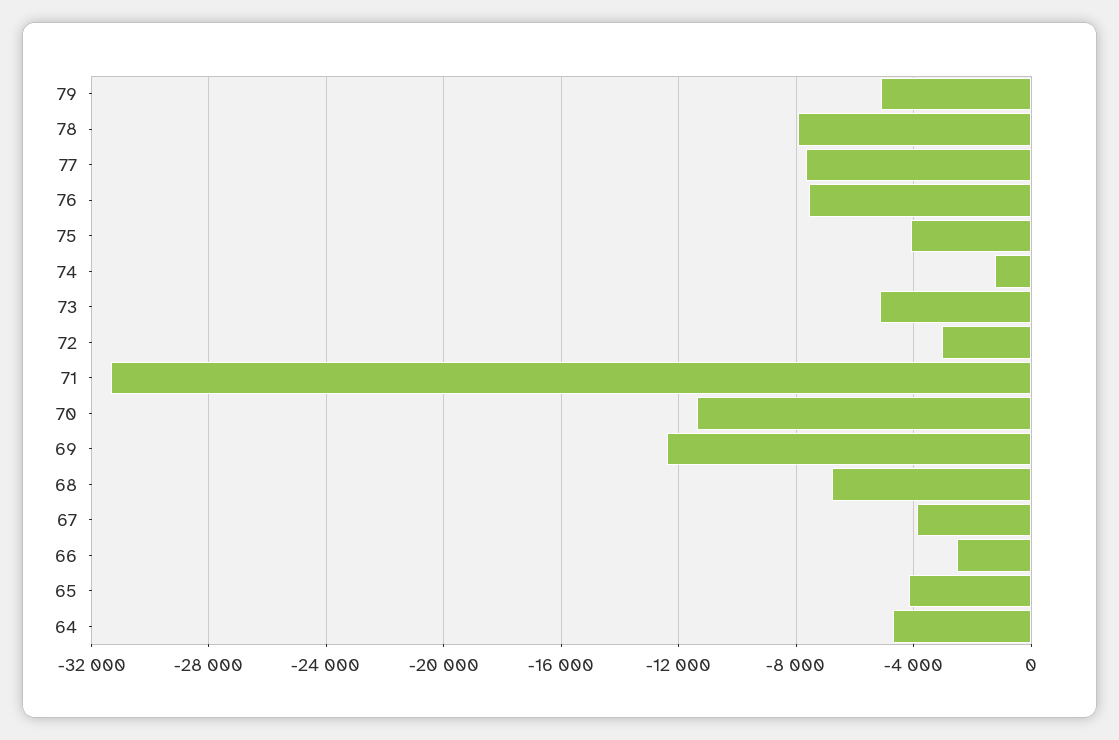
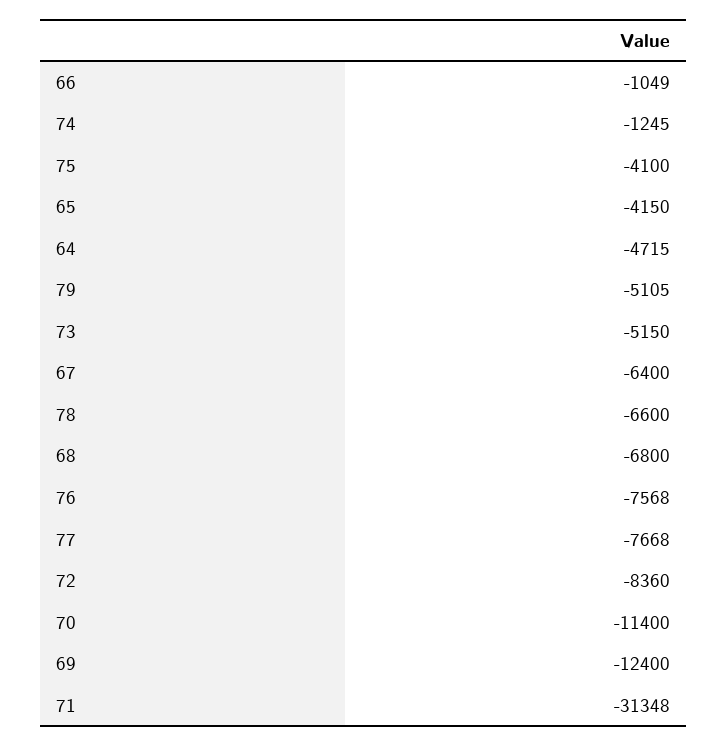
78: -8000 -> -6600
72: -3000 -> -8360
67: -4000 -> -6400
66: -2500 -> -1049

